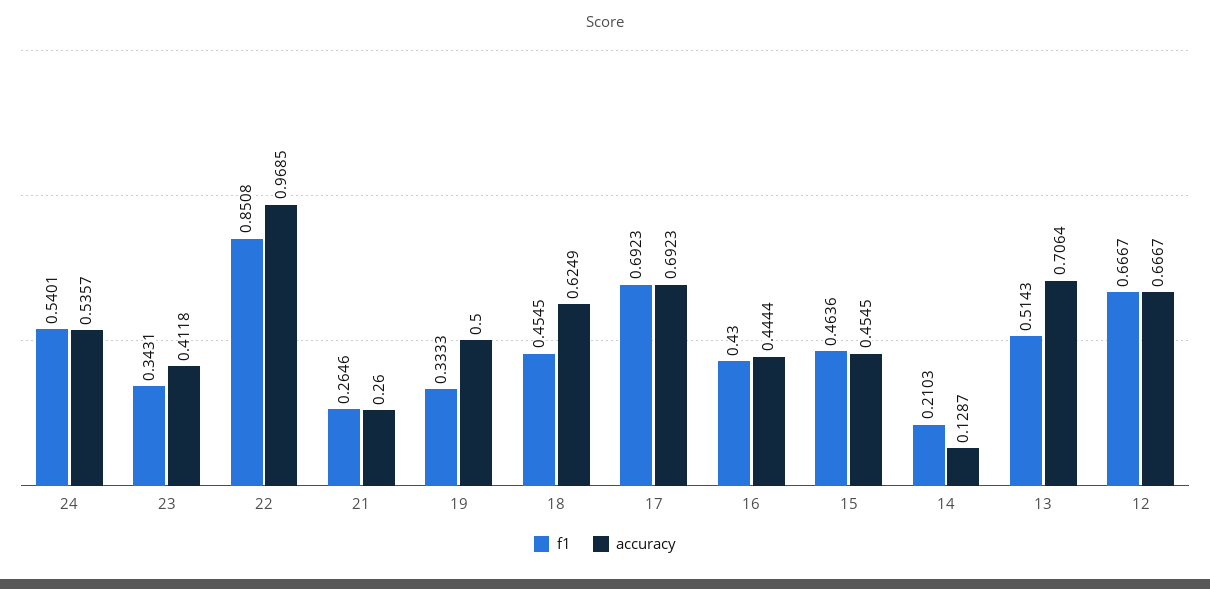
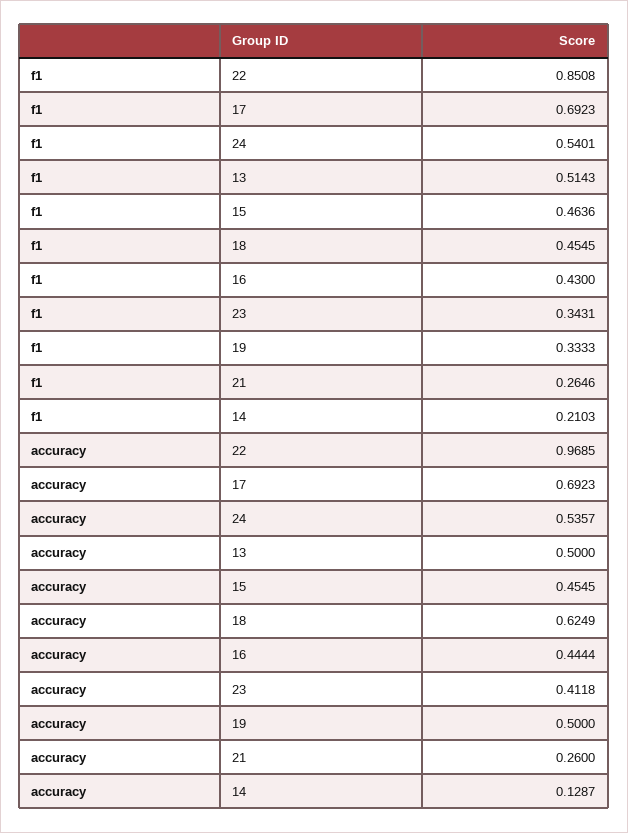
accuracy, 13: 0.7064 -> 0.5
f1, 12: 0.6667 -> none
accuracy, 12: 0.6667 -> none

